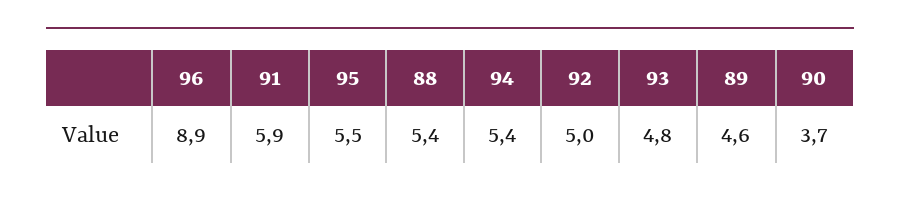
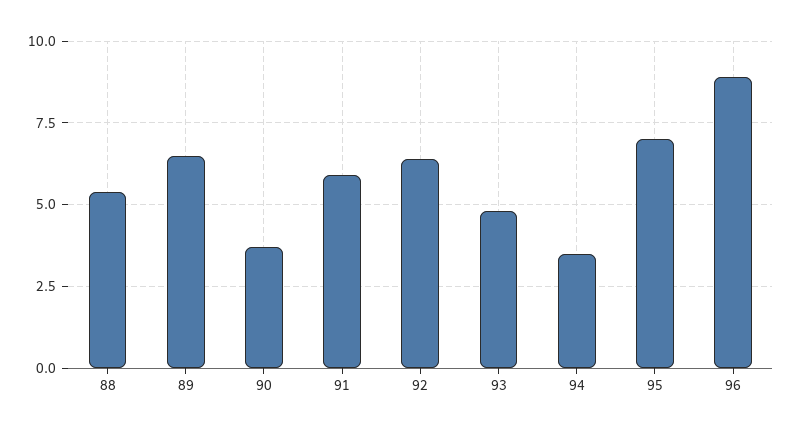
95: 5.5 -> 7
94: 5.4 -> 3.5
92: 5 -> 6.5
89: 4.6 -> 6.5

